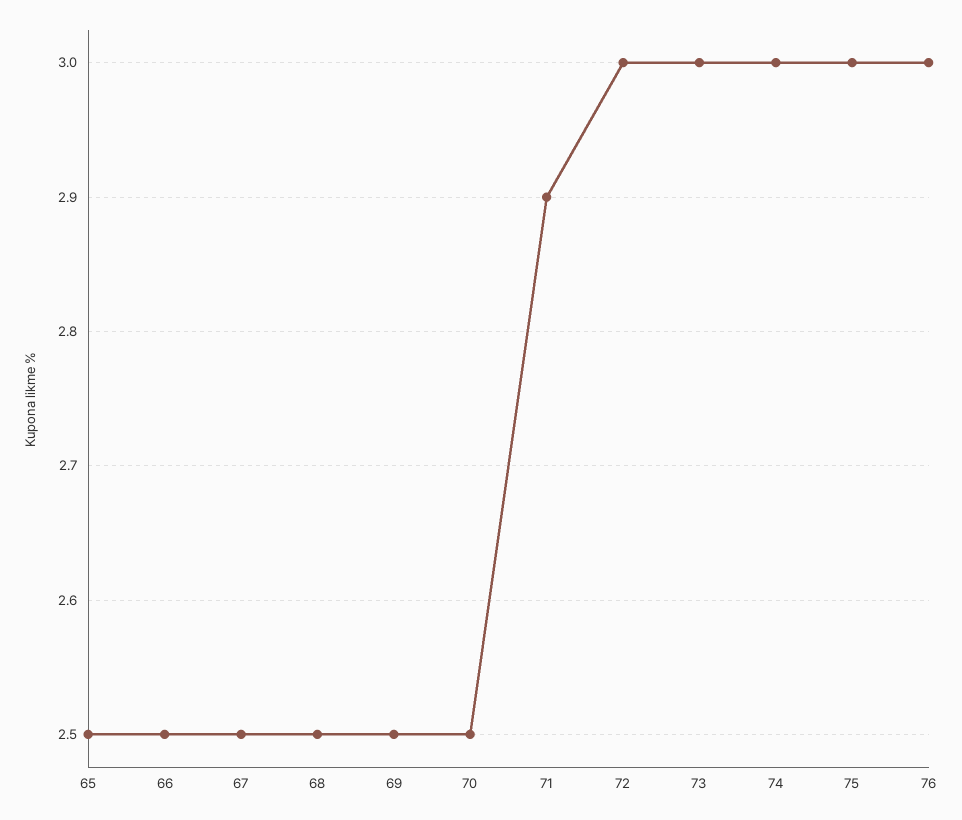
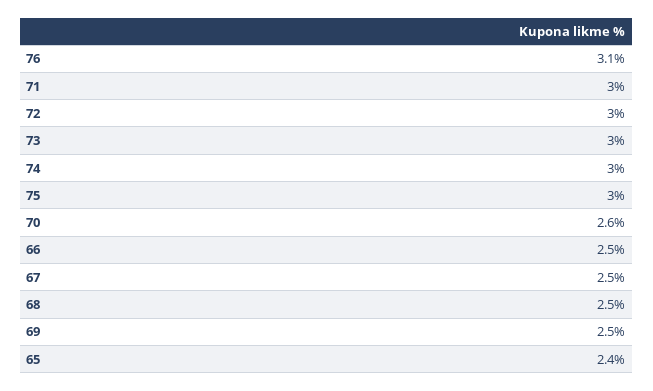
65: 2.5 -> 2.4
70: 2.5 -> 2.6
71: 2.9 -> 3
76: 3 -> 3.1

